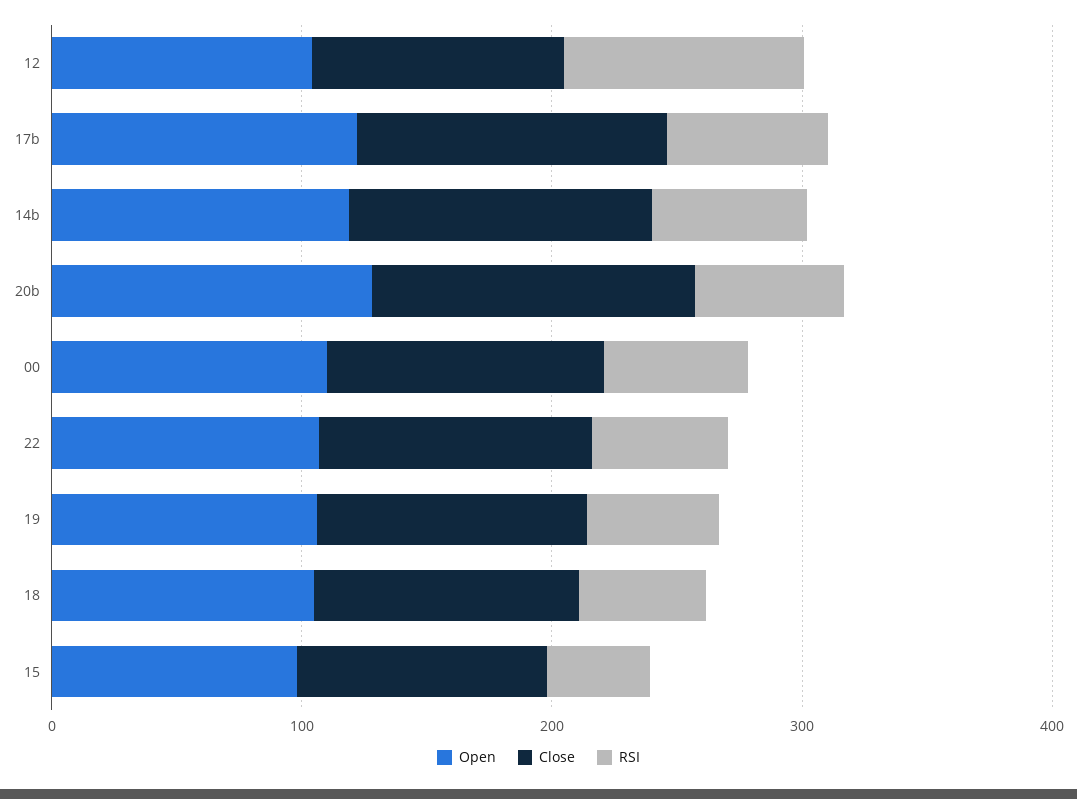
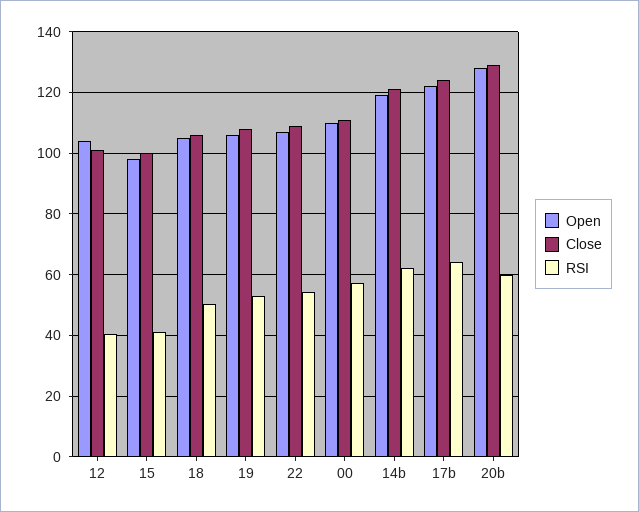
RSI, 12: 100 -> 40

